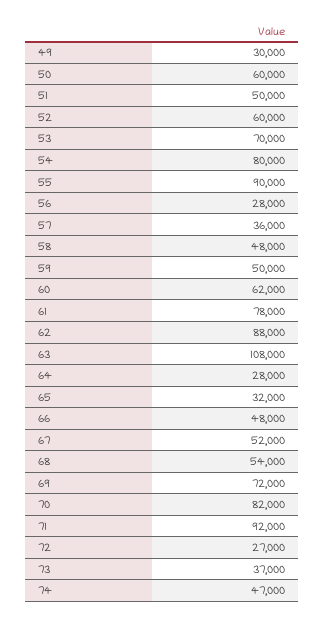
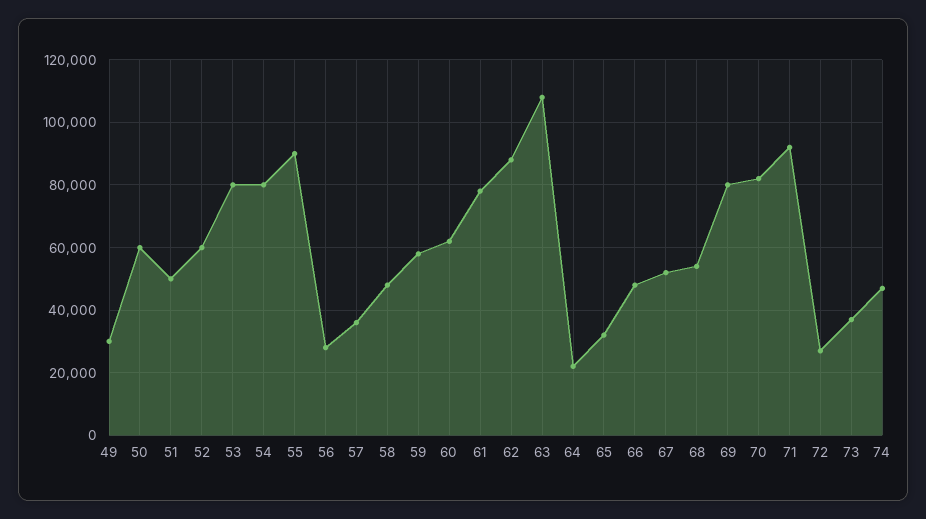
53: 70000 -> 80000
59: 50000 -> 58000
64: 28000 -> 22000
69: 72000 -> 80000

